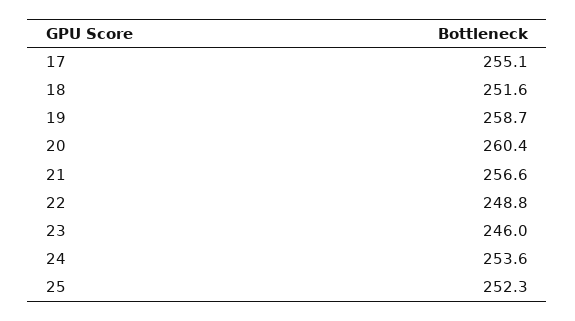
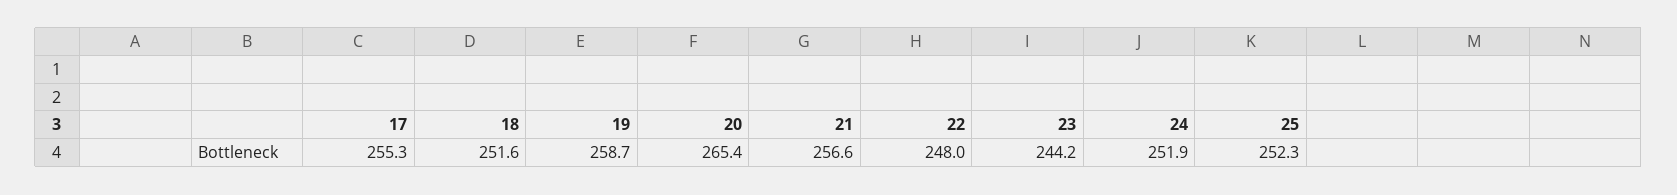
17: 255.1 -> 255.3
20: 260.4 -> 265.4
22: 248.8 -> 248
23: 246 -> 244.2
24: 253.6 -> 251.9

